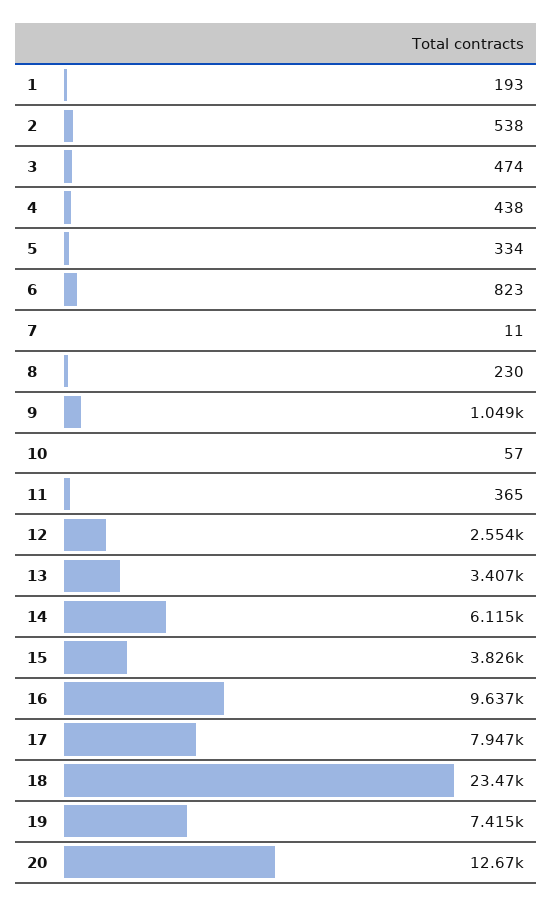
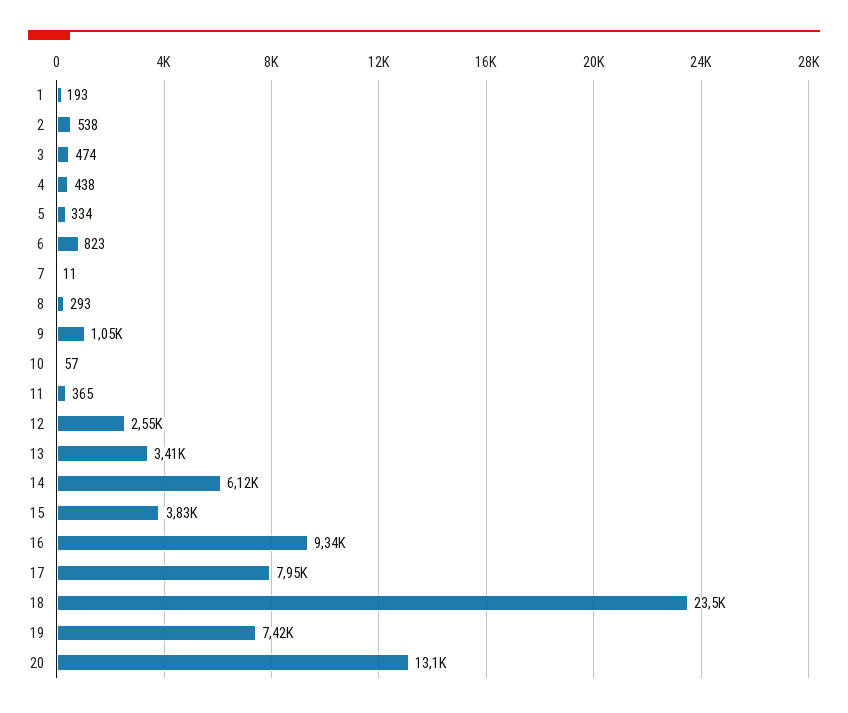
8: 230 -> 293
16: 9637 -> 9340
20: 12670 -> 13100

